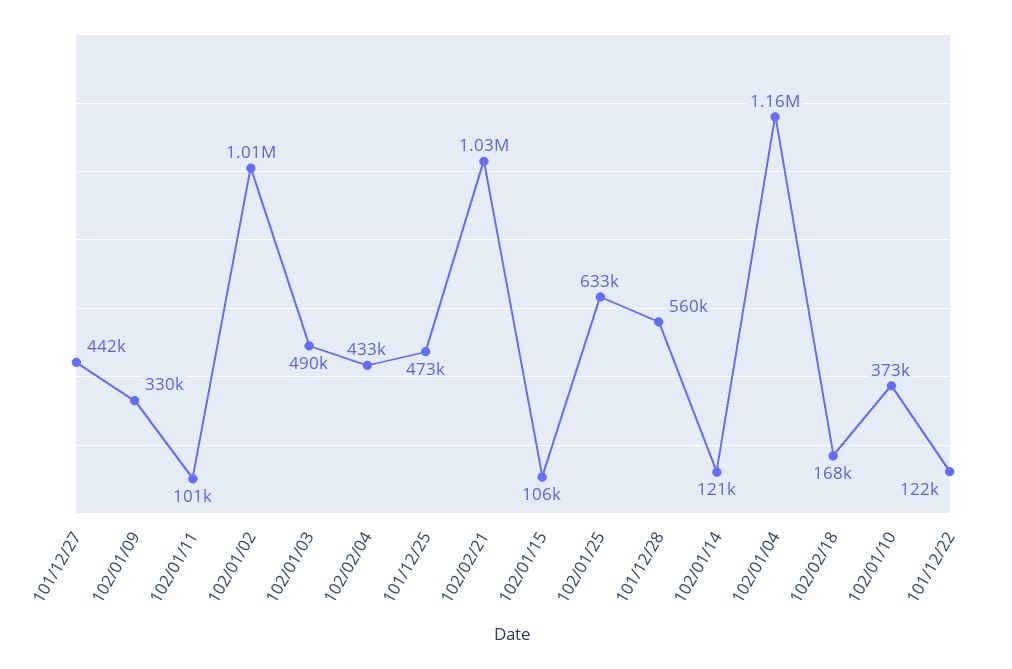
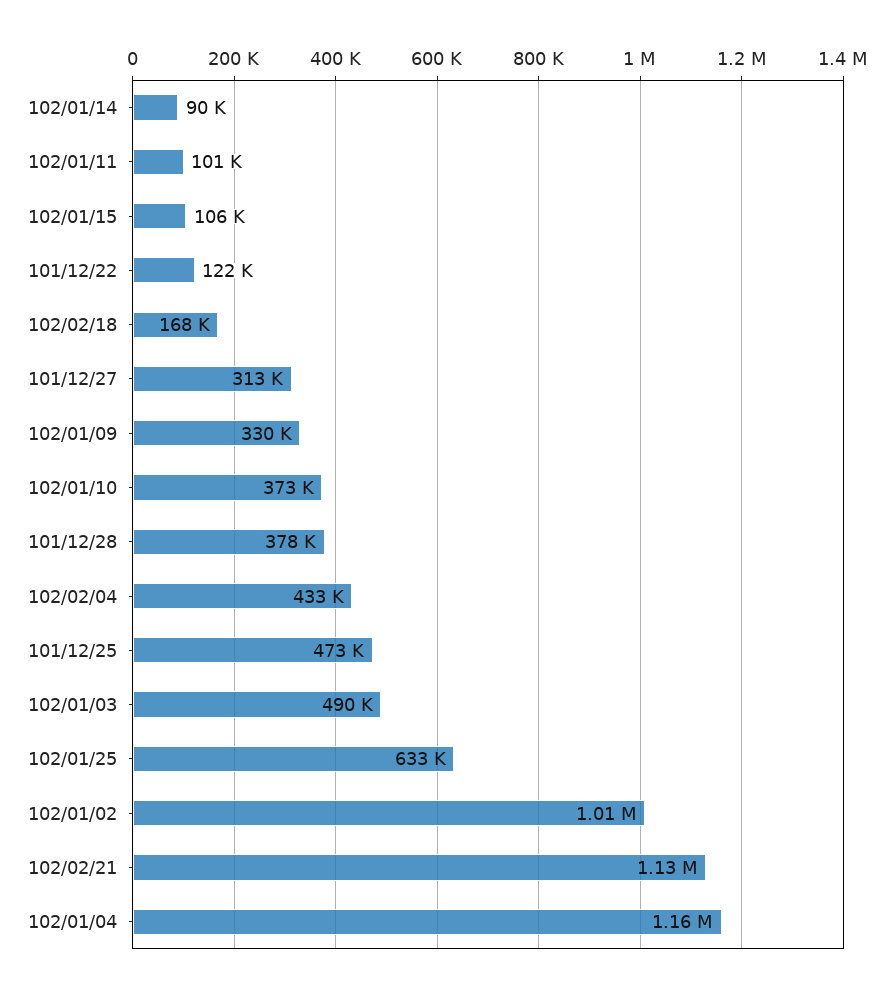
101/12/27: 442000 -> 313000
102/02/21: 1030000 -> 1130000
101/12/28: 560000 -> 378000
102/01/14: 121000 -> 90000

